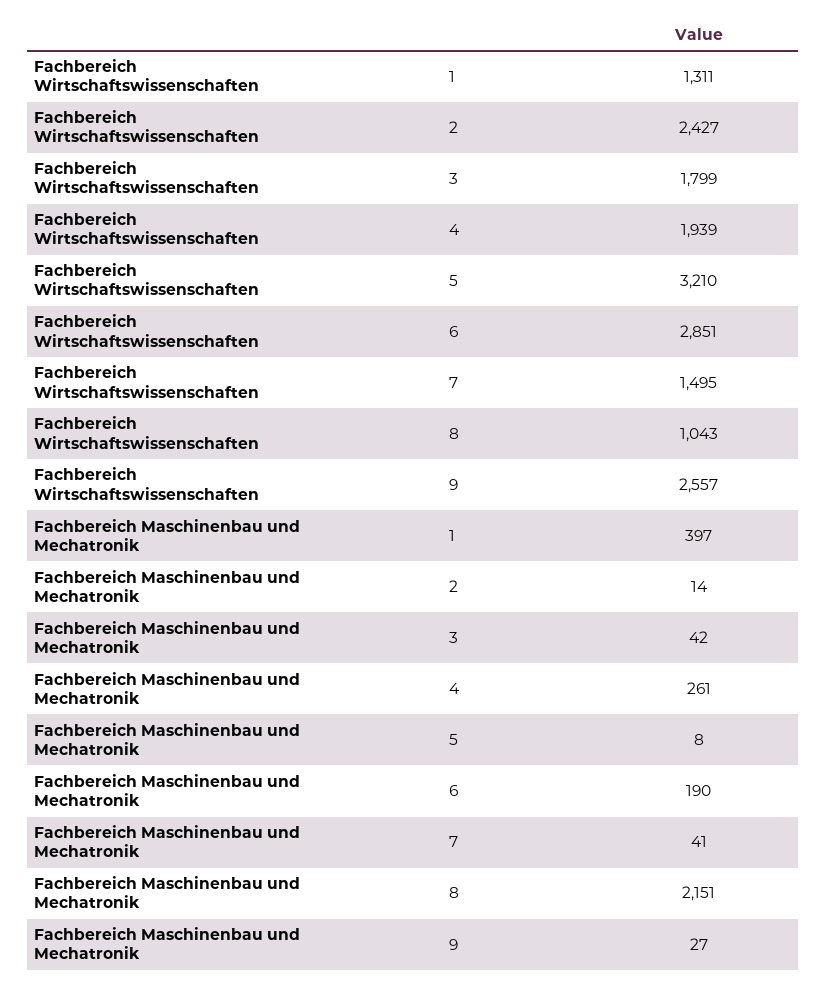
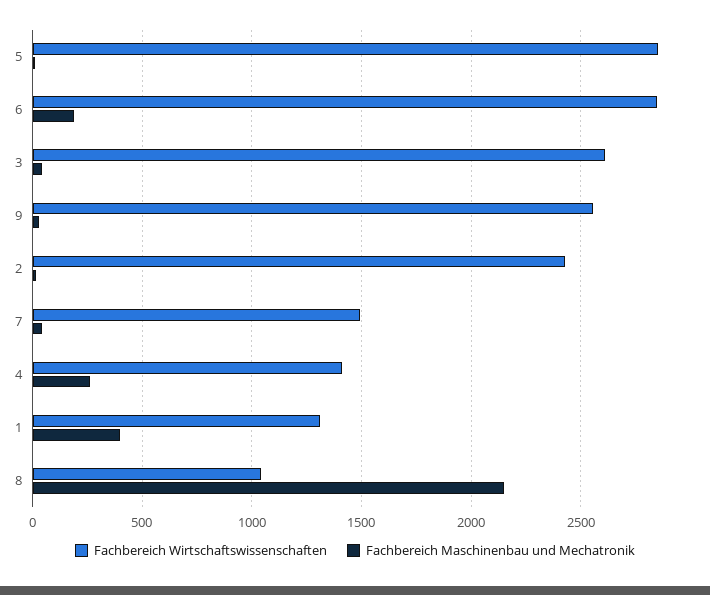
Fachbereich Wirtschaftswissenschaften, 3: 1799 -> 2600
Fachbereich Wirtschaftswissenschaften, 4: 1939 -> 1400
Fachbereich Wirtschaftswissenschaften, 5: 3210 -> 2850

